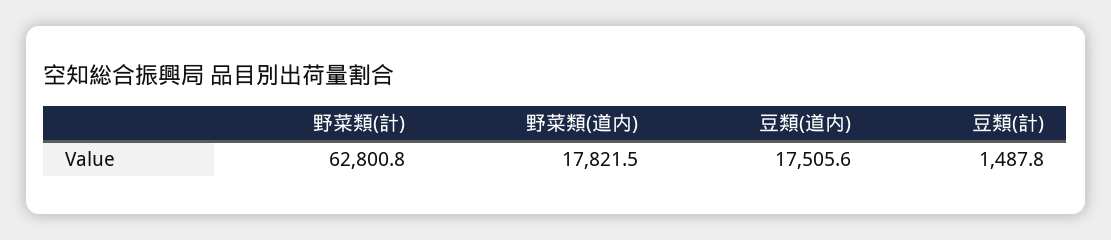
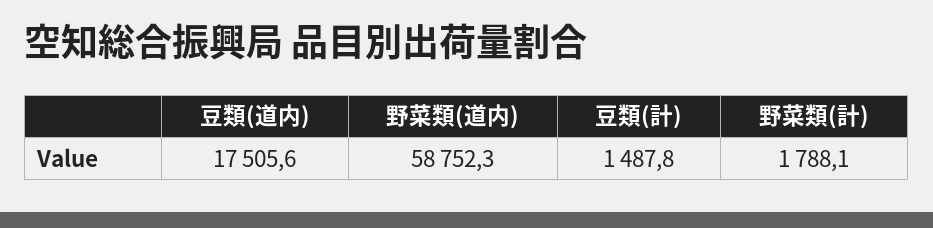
野菜類(計): 62800.8 -> 1788.1
野菜類(道内): 17821.5 -> 58752.3

